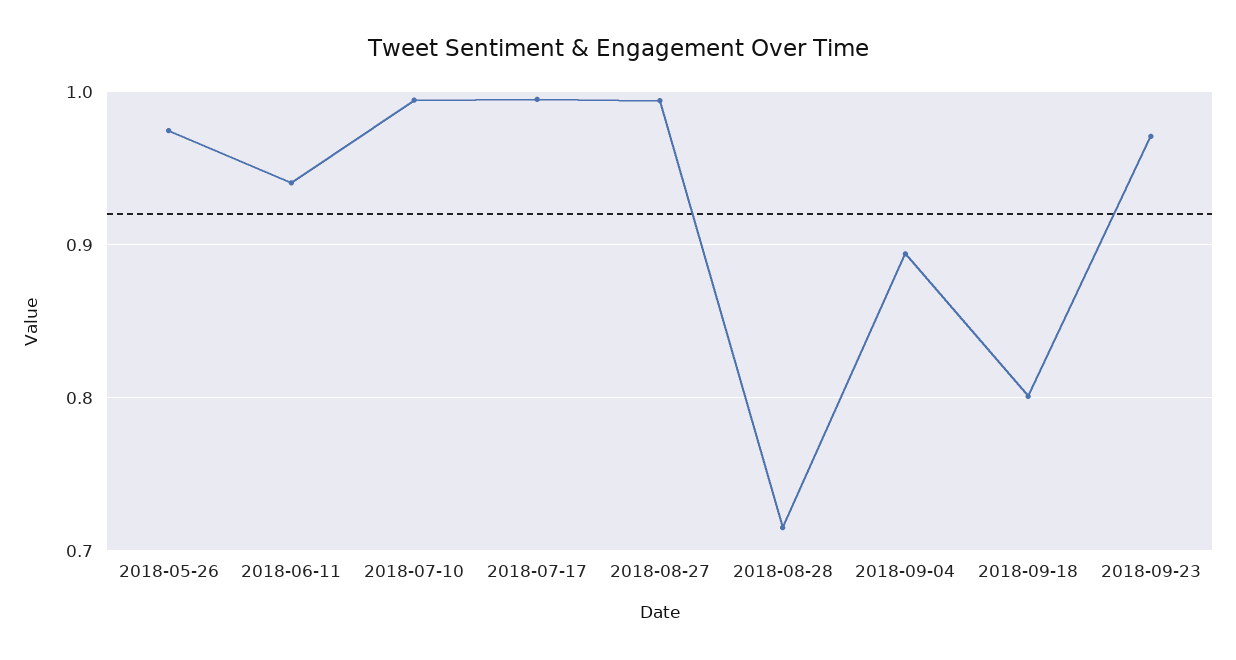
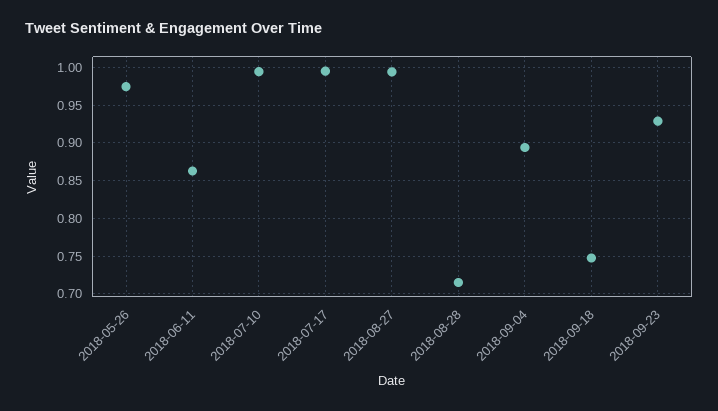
2018-06-11: 0.94 -> 0.86
2018-09-18: 0.8 -> 0.75
2018-09-23: 0.97 -> 0.93

